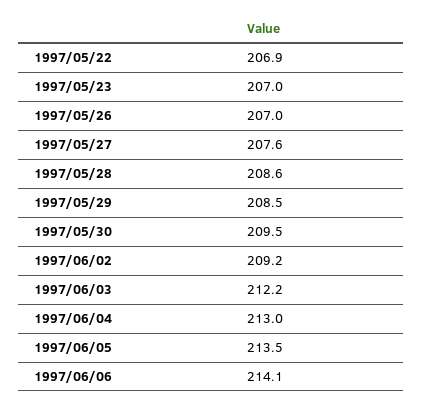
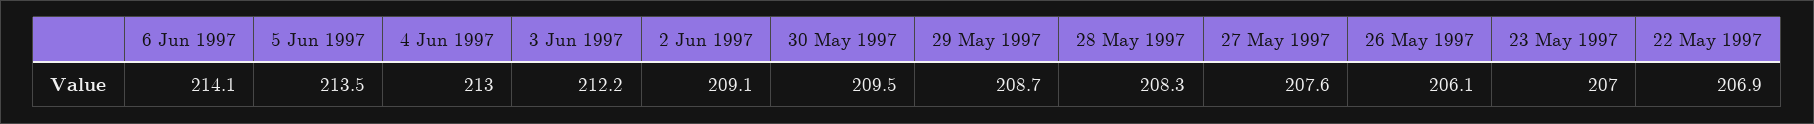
1997/05/26: 207 -> 206.1
1997/05/28: 208.6 -> 208.3
1997/05/29: 208.5 -> 208.7
1997/06/02: 209.2 -> 209.1

